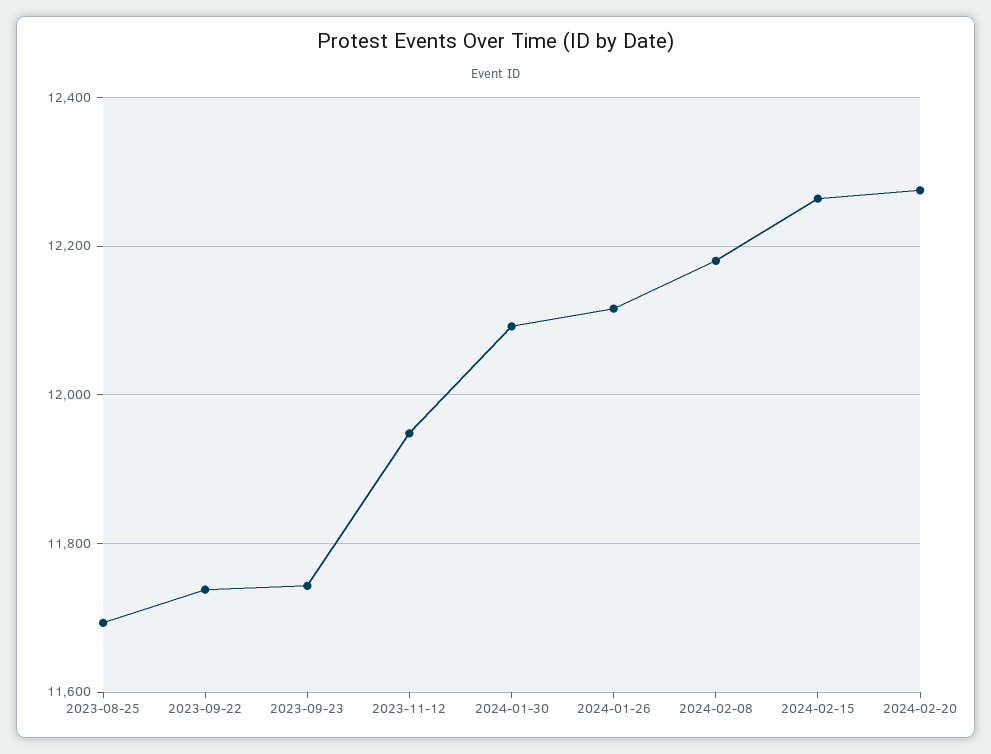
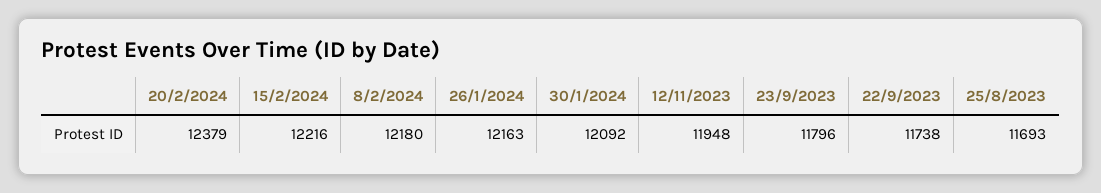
2023-09-23: 11740 -> 11796
2024-01-26: 12120 -> 12163
2024-02-15: 12260 -> 12216
2024-02-20: 12280 -> 12379

